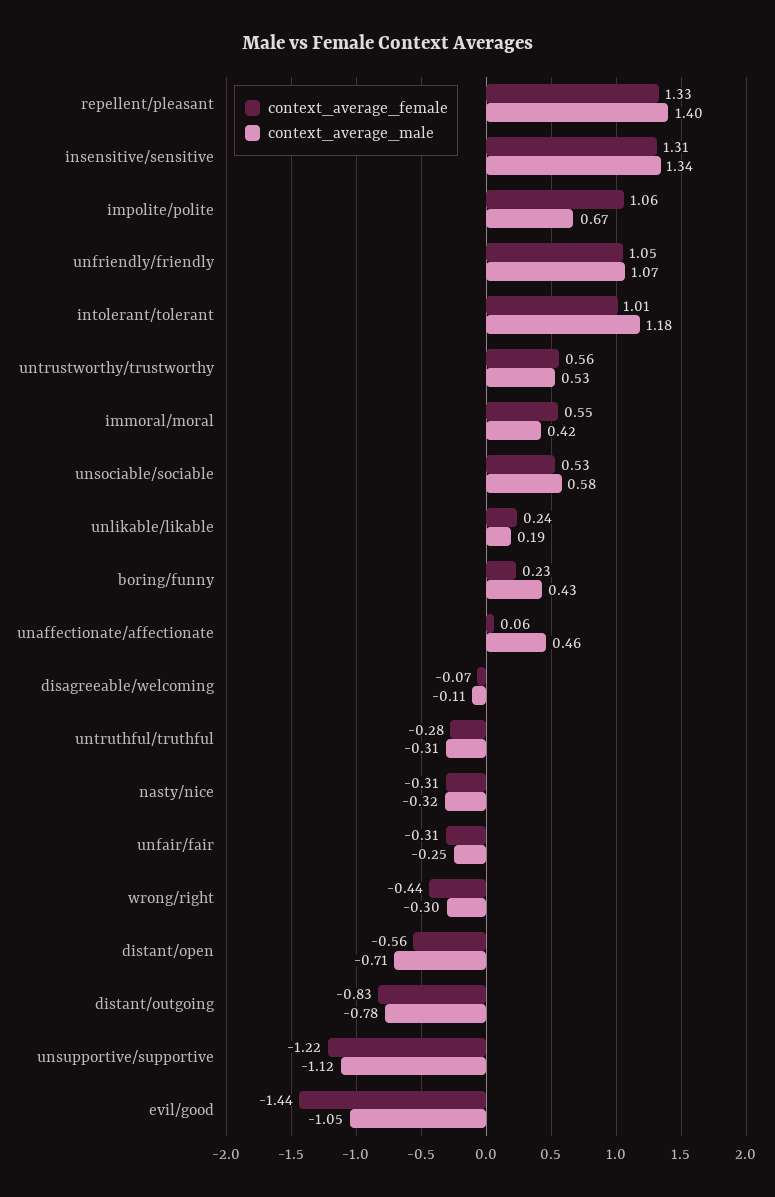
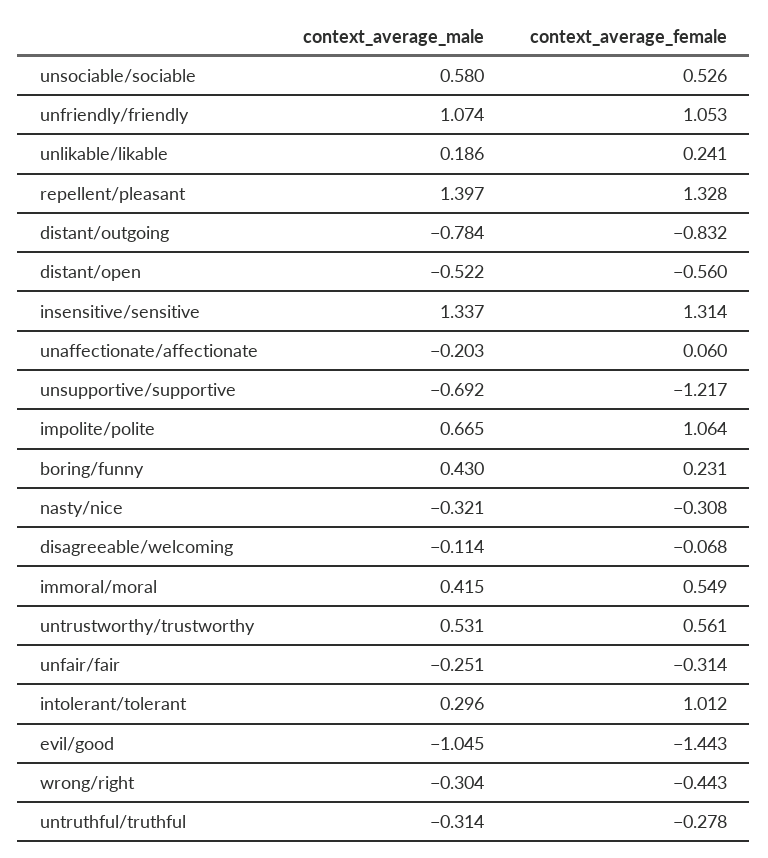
context_average_male, intolerant/tolerant: 1.18 -> 0.296
context_average_male, unaffectionate/affectionate: 0.46 -> -0.203
context_average_male, distant/open: -0.71 -> -0.522
context_average_male, unsupportive/supportive: -1.12 -> -0.692

